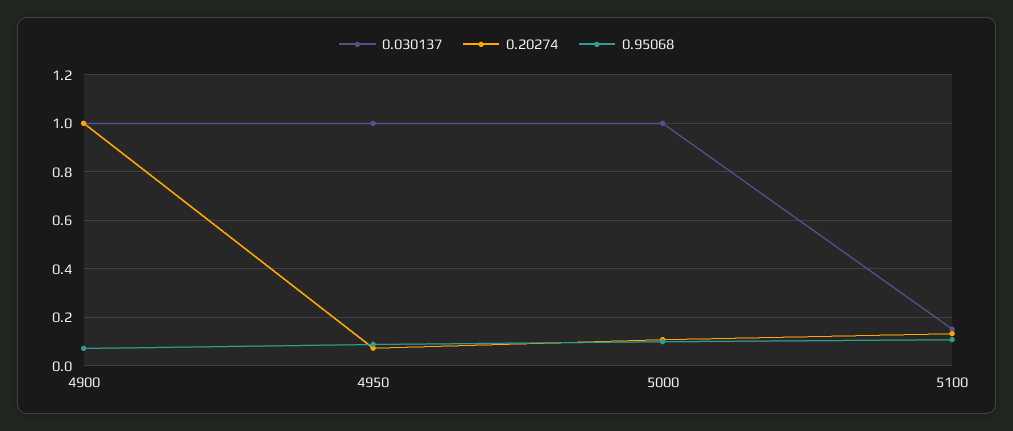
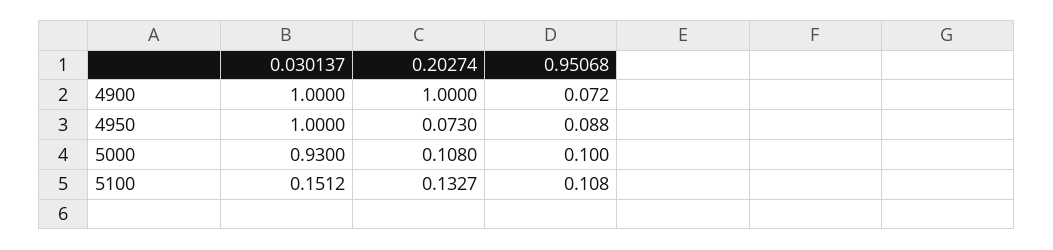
0.030137, 5000: 1 -> 0.93

